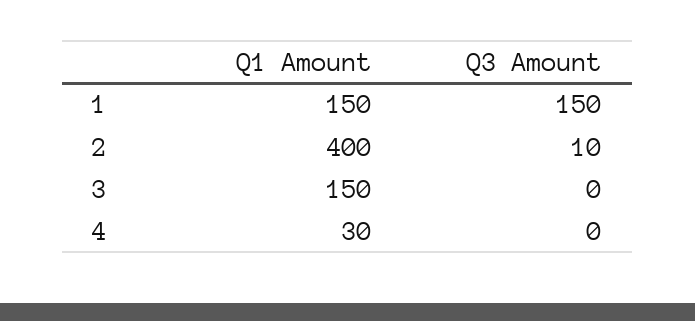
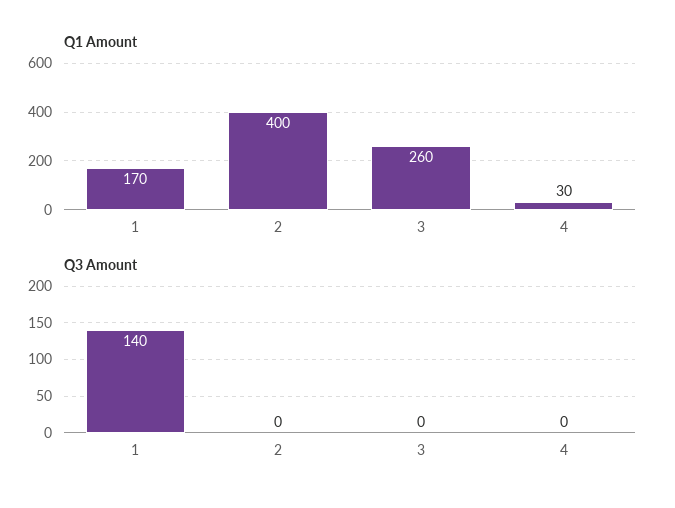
Q1 Amount, 1: 150 -> 170
Q3 Amount, 1: 150 -> 140
Q3 Amount, 2: 10 -> 0
Q1 Amount, 3: 150 -> 260

